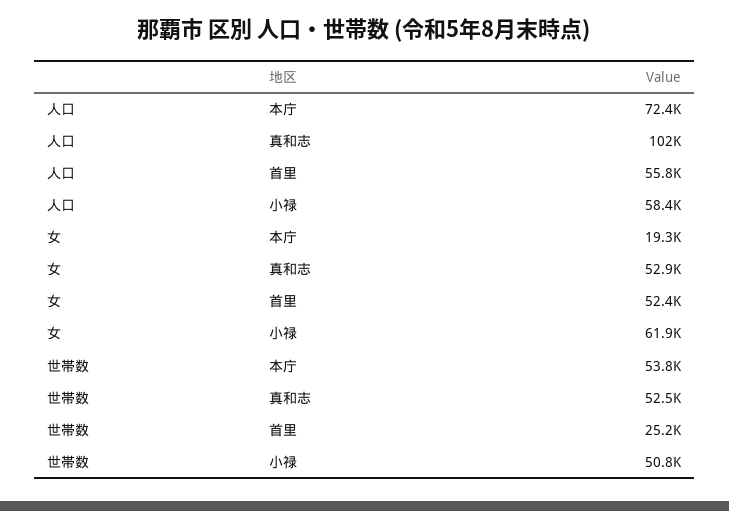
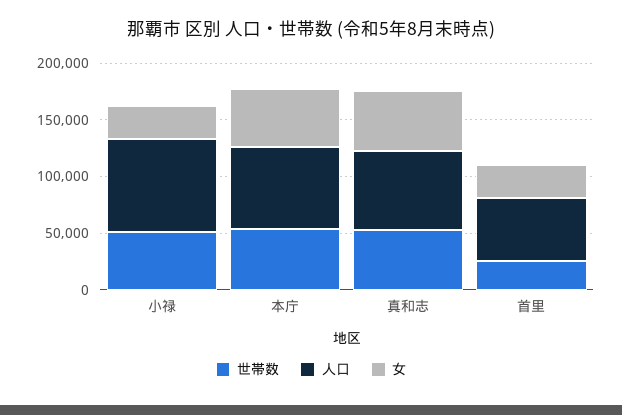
人口, 真和志: 102000 -> 70000
人口, 小禄: 58400 -> 80000
女, 本庁: 19300 -> 50000
女, 首里: 52400 -> 30000
女, 小禄: 61900 -> 30000

